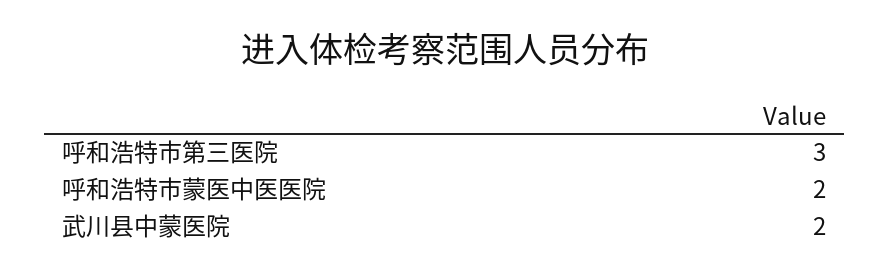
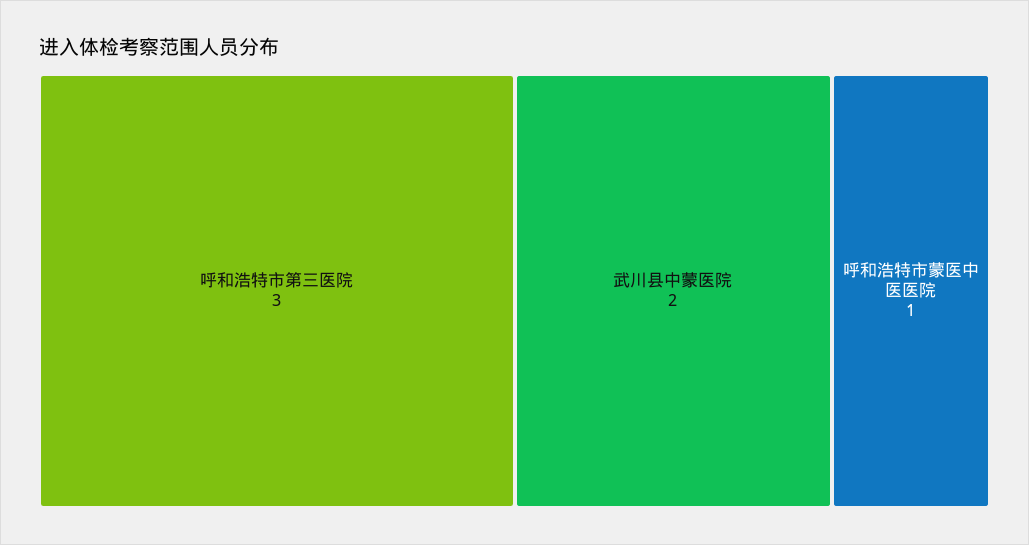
呼和浩特市蒙医中医医院: 2 -> 1

